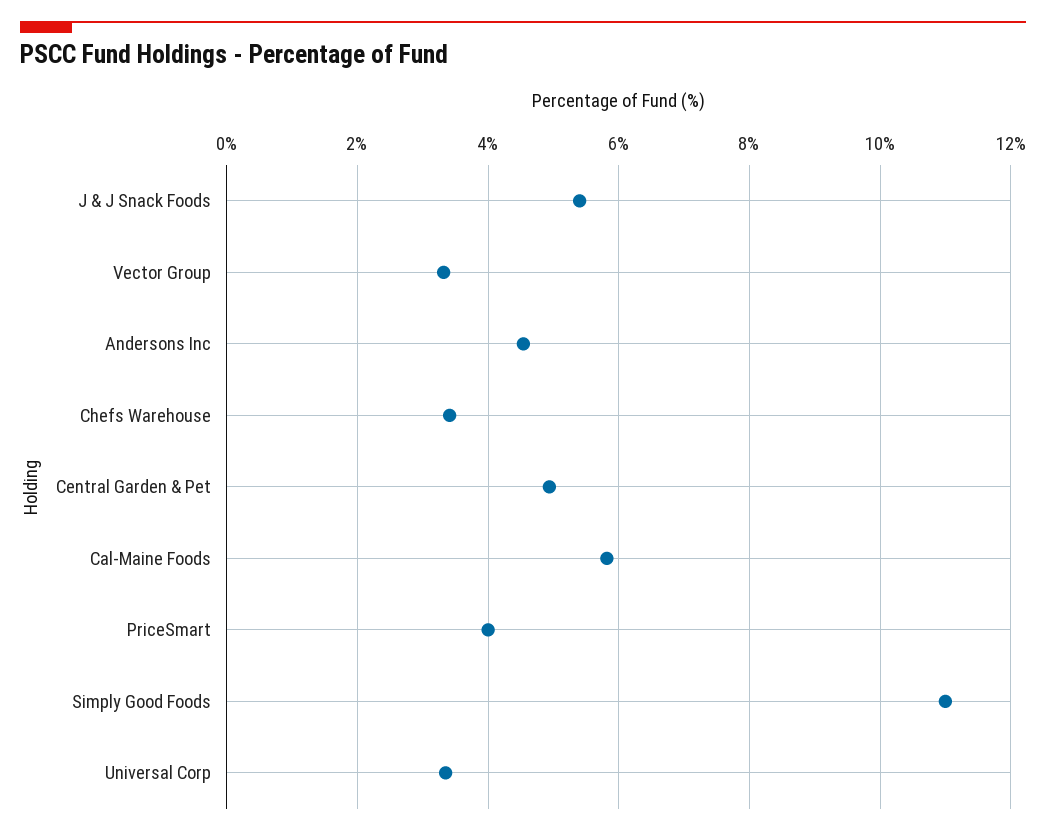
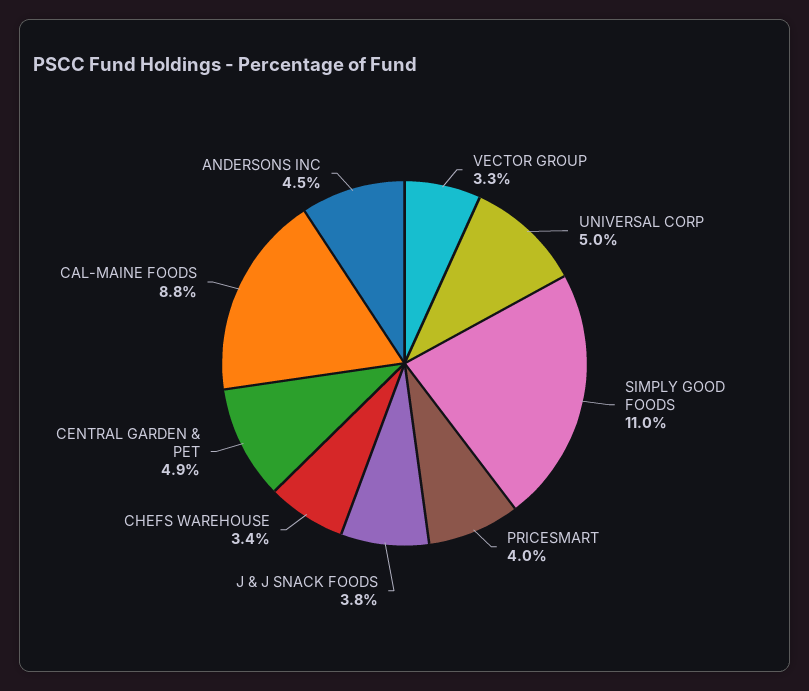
J & J Snack Foods: 5.4 -> 3.8
Cal-Maine Foods: 5.8 -> 8.8
Universal Corp: 3.4 -> 5

